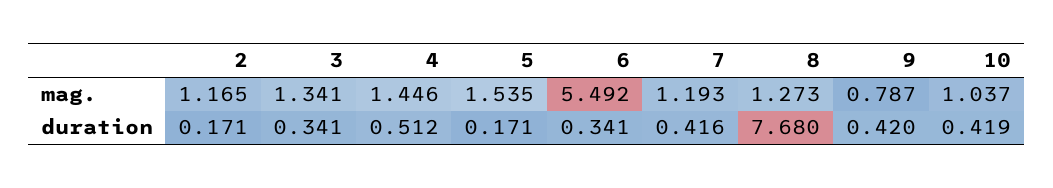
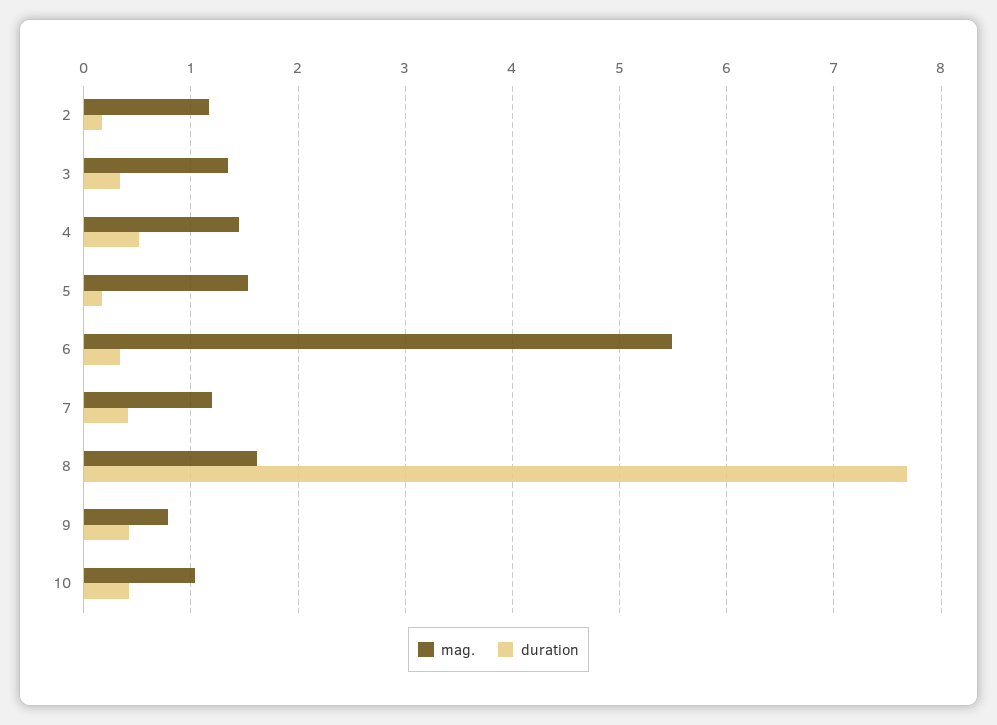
mag., 8: 1.273 -> 1.6

